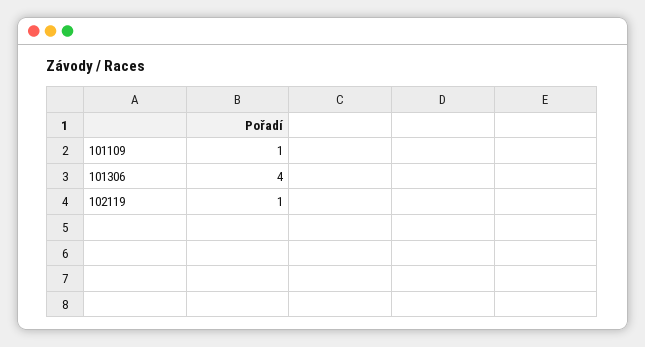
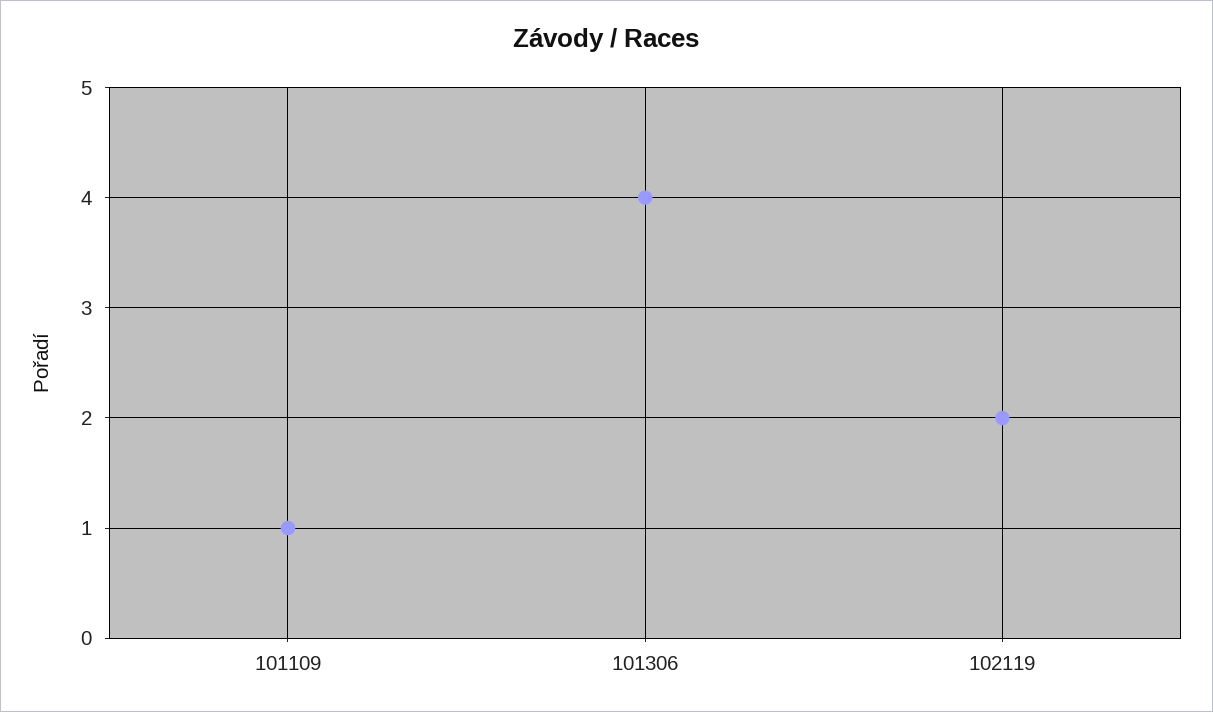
102119: 1 -> 2

